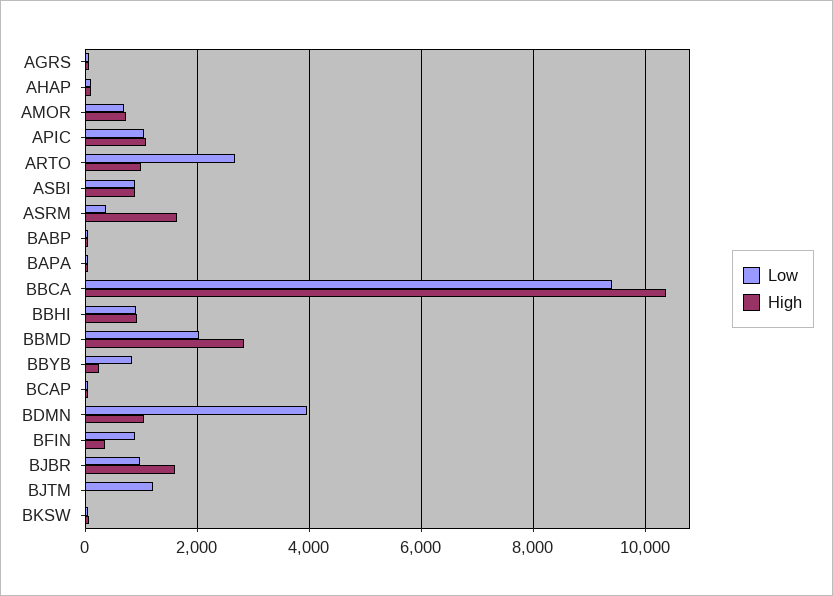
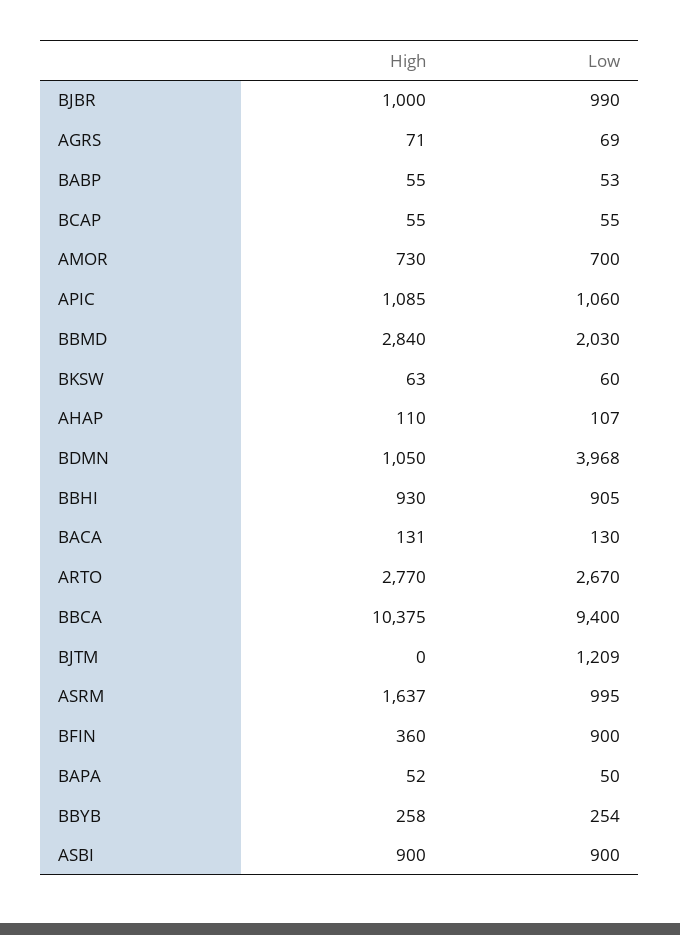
High, ARTO: 1000 -> 2770
Low, ASRM: 400 -> 995
Low, BBYB: 800 -> 254
High, BJBR: 1600 -> 1000
High, BACA: none -> 131
Low, BACA: none -> 130

